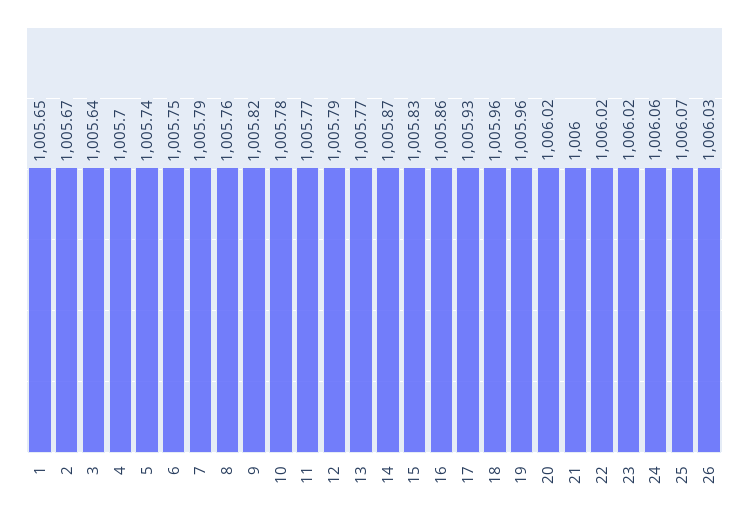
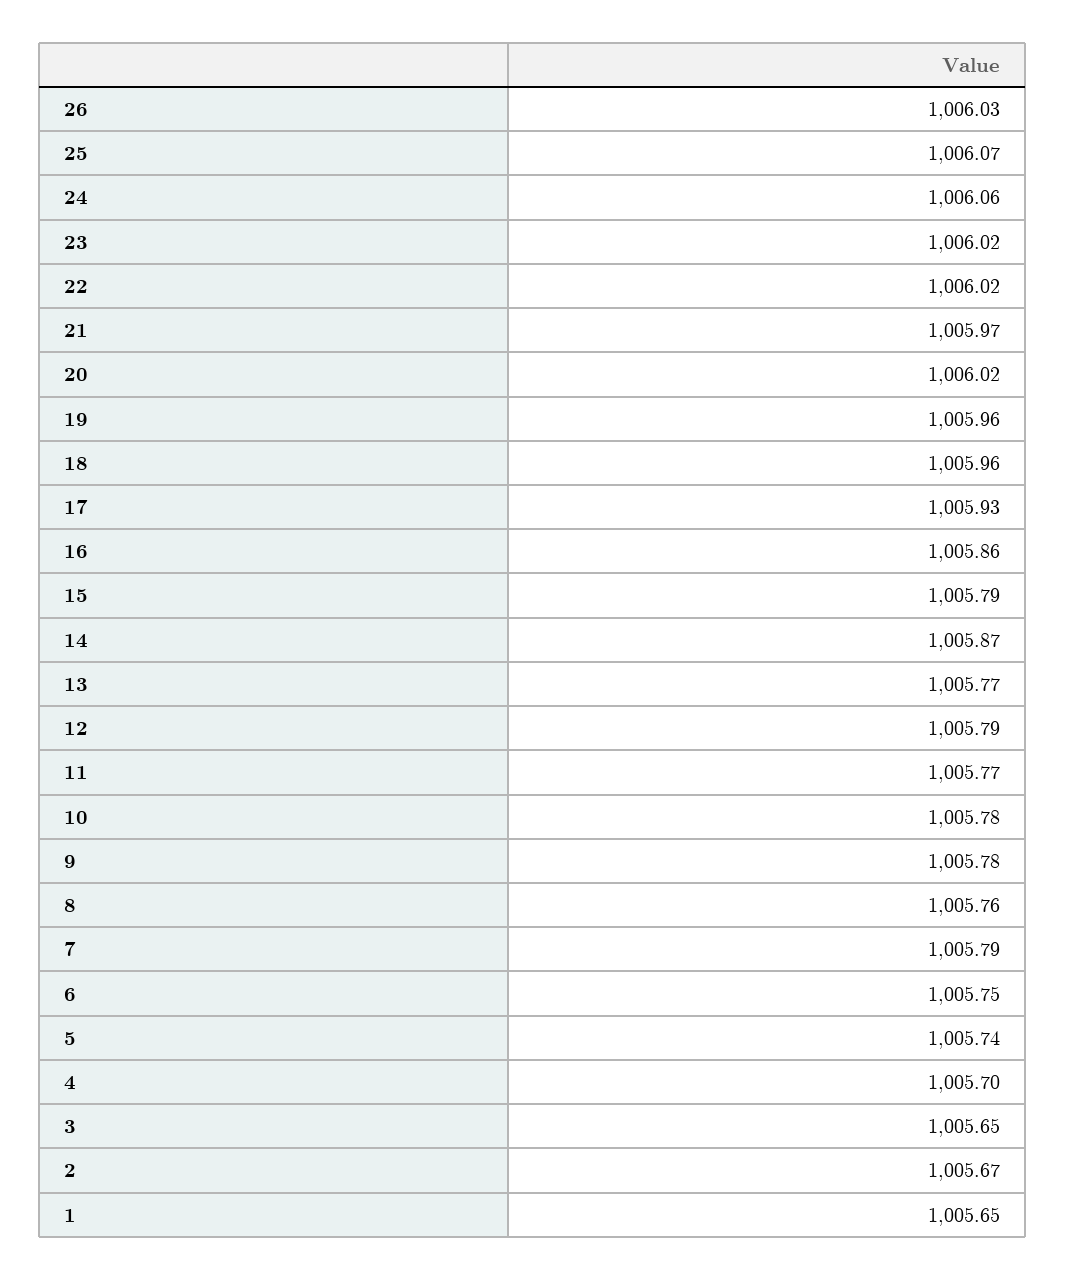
3: 1005.64 -> 1005.65
9: 1005.82 -> 1005.78
15: 1005.83 -> 1005.79
21: 1006 -> 1005.97

